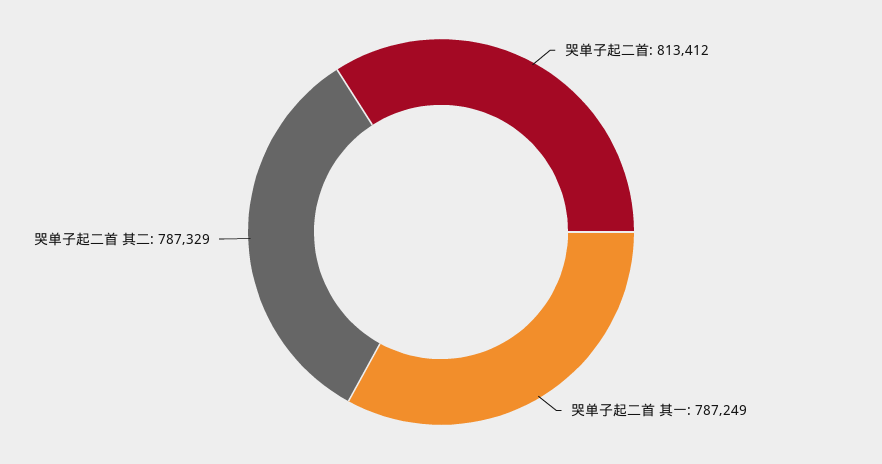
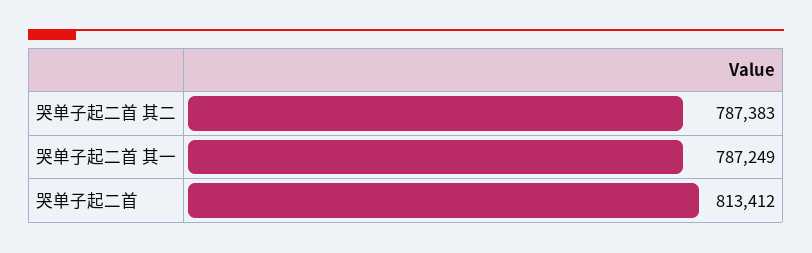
哭单子起二首 其二: 787329 -> 787383

